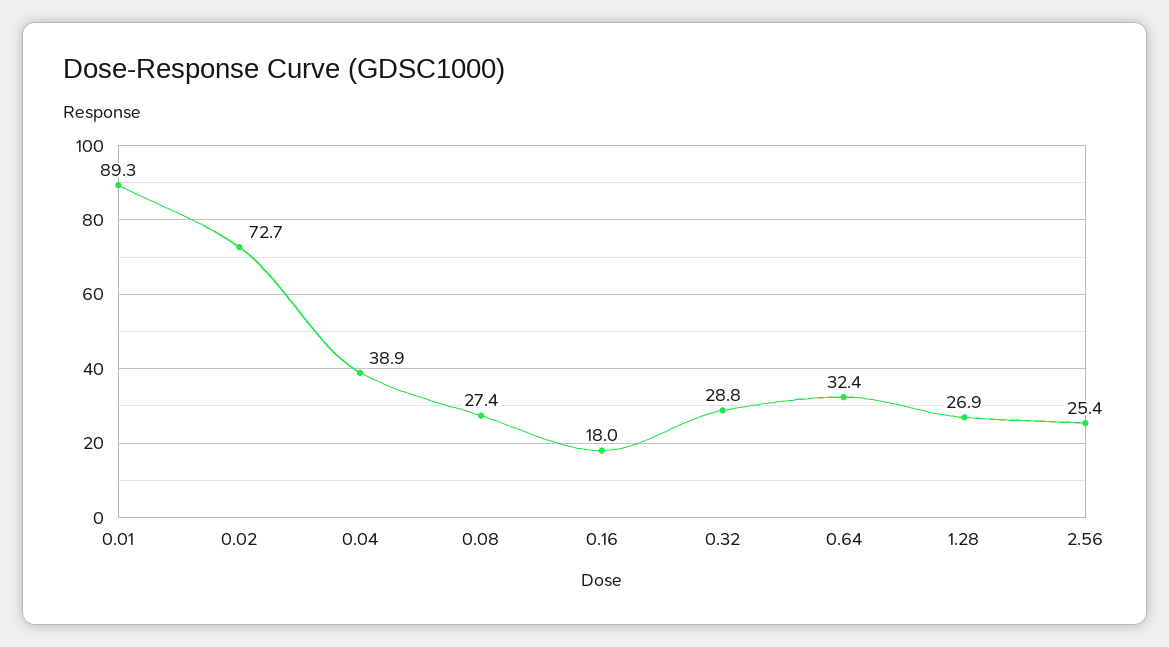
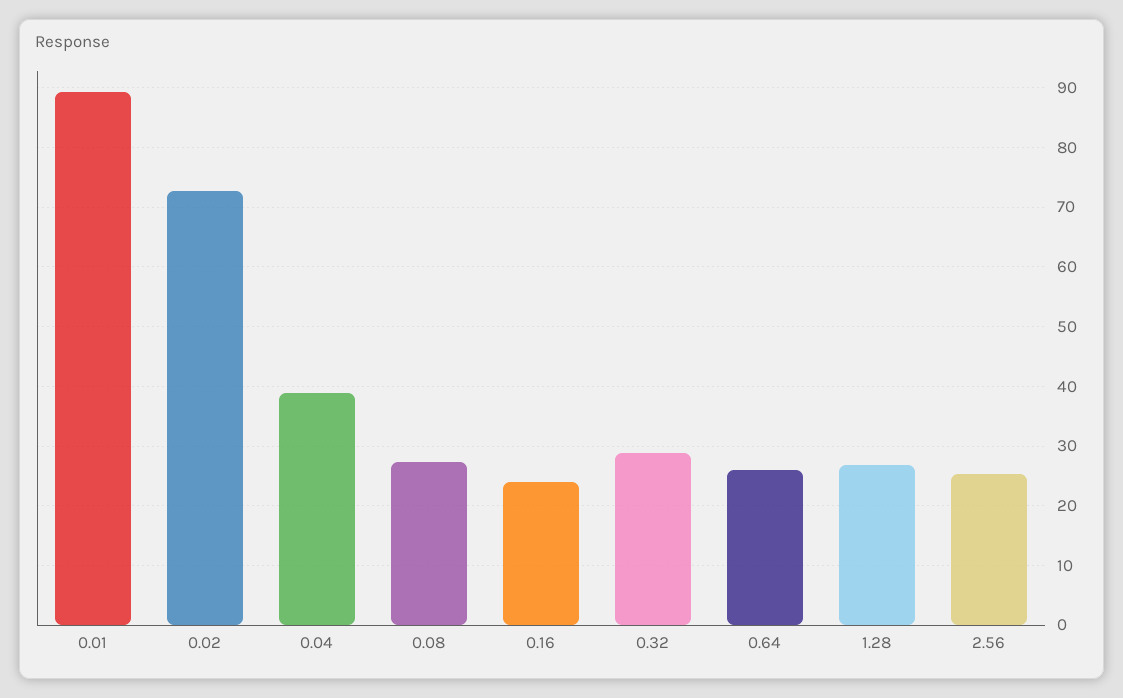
0.16: 18 -> 24
0.64: 32.4 -> 26

